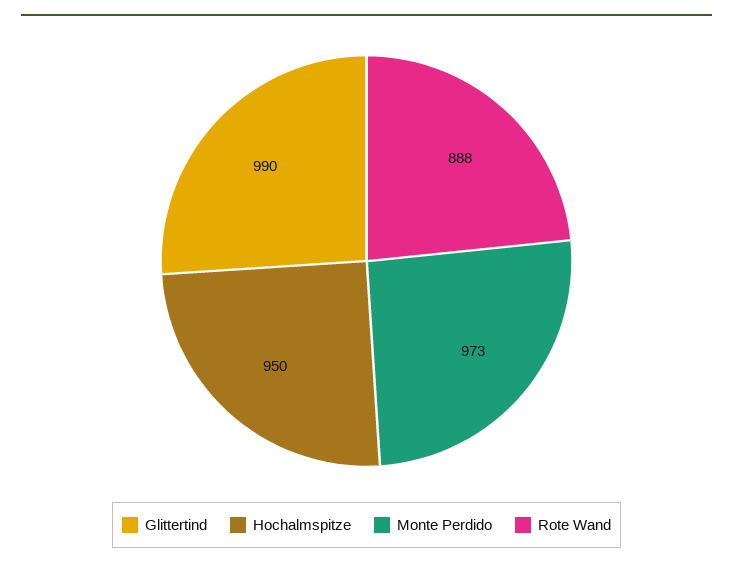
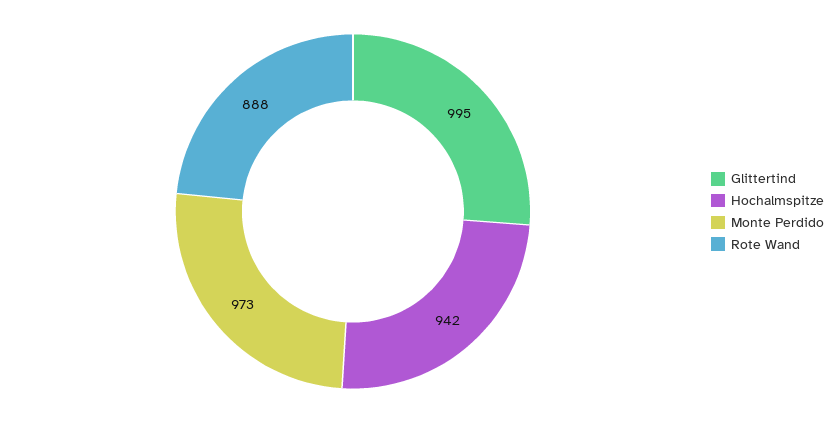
Glittertind: 990 -> 995
Hochalmspitze: 950 -> 942

